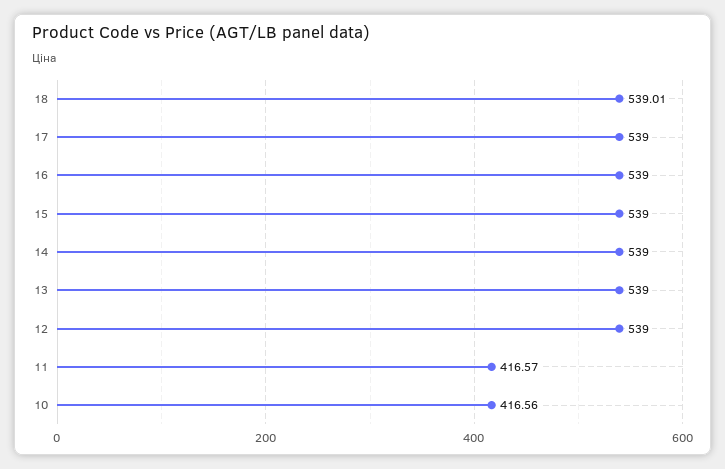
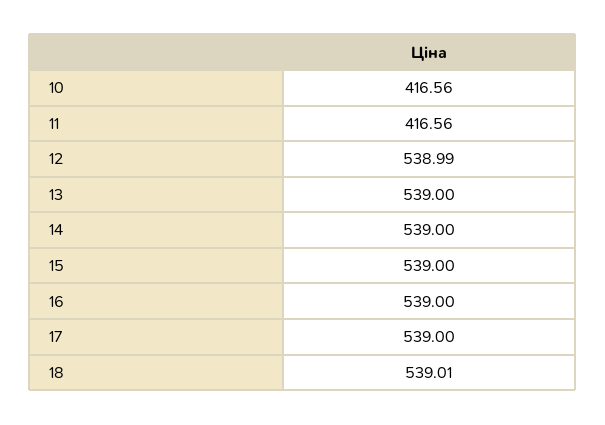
12: 539 -> 538.99
11: 416.57 -> 416.56

